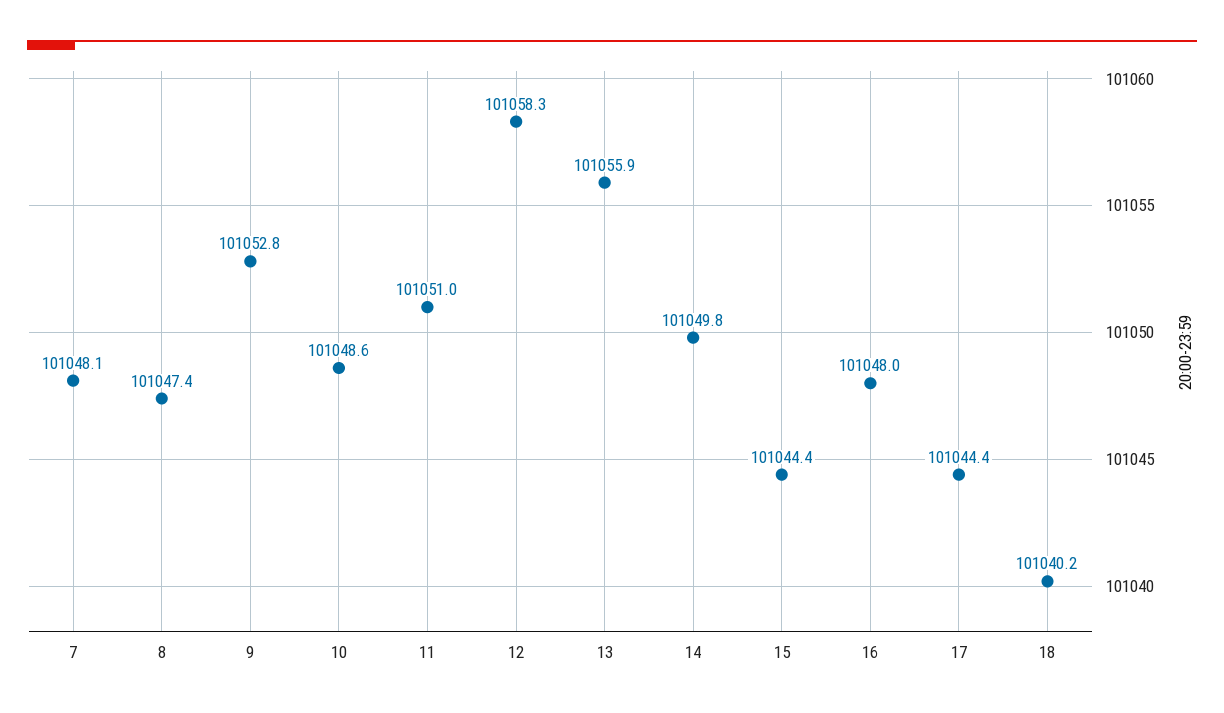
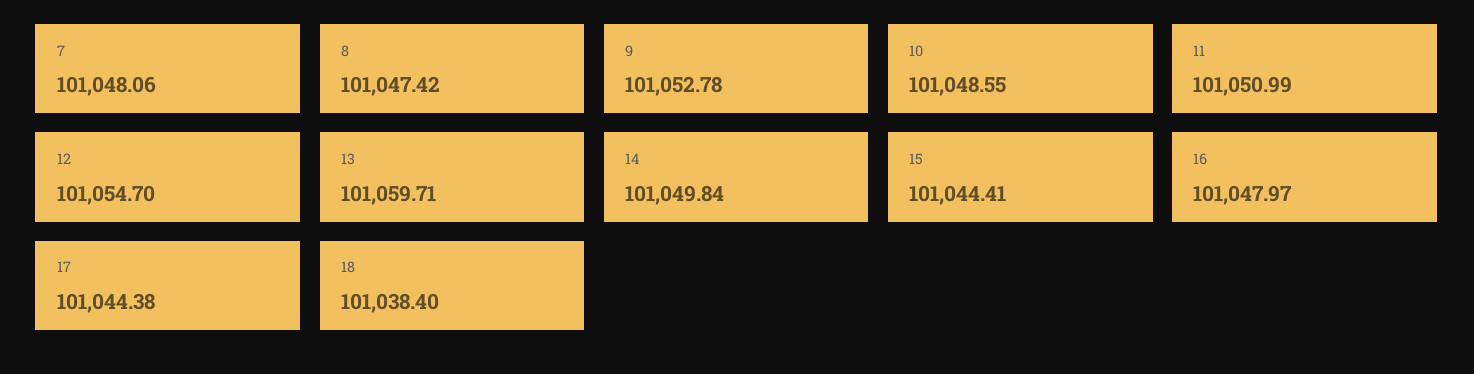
12: 101058.3 -> 101054.7
13: 101055.9 -> 101059.71
18: 101040.2 -> 101038.4

